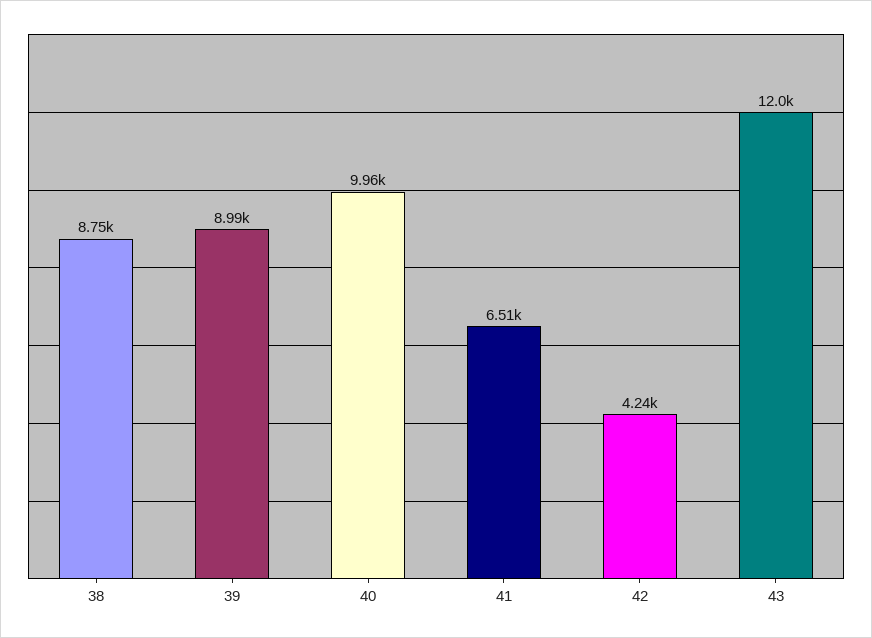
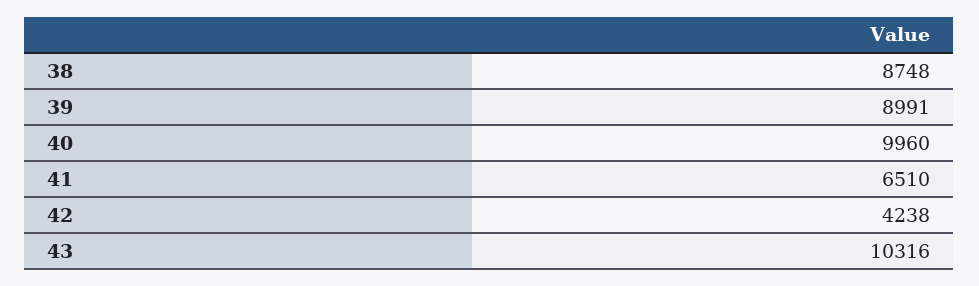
43: 12000 -> 10316

